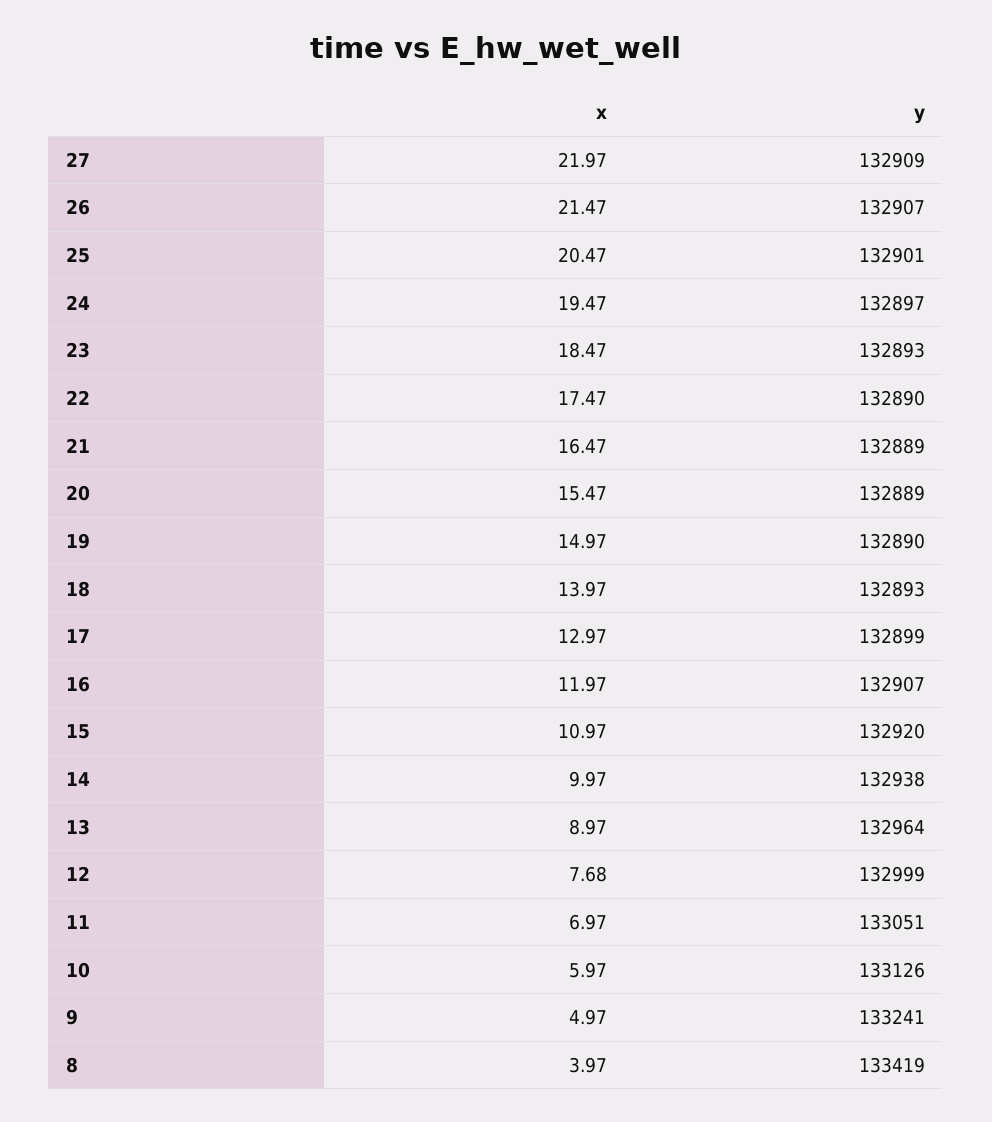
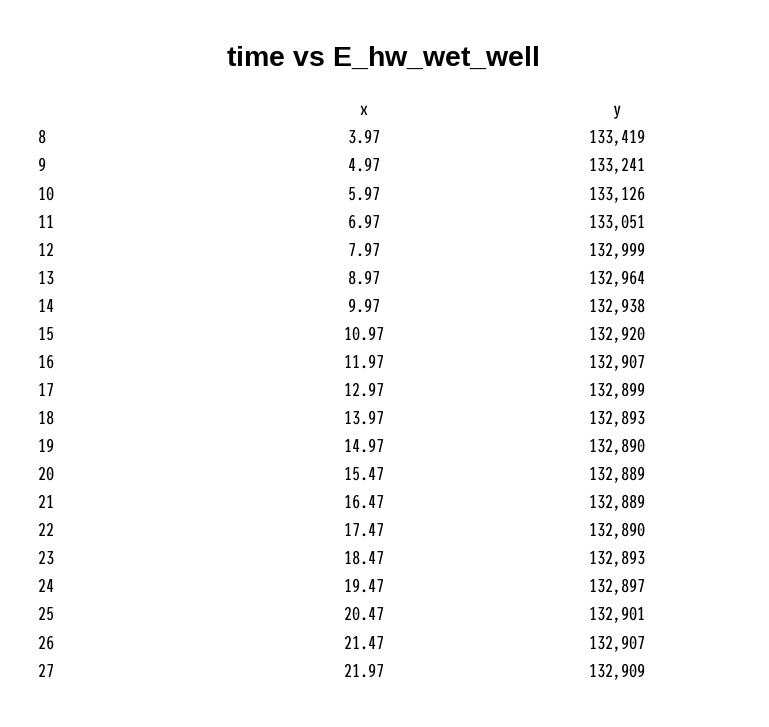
x, 12: 7.68 -> 7.97

